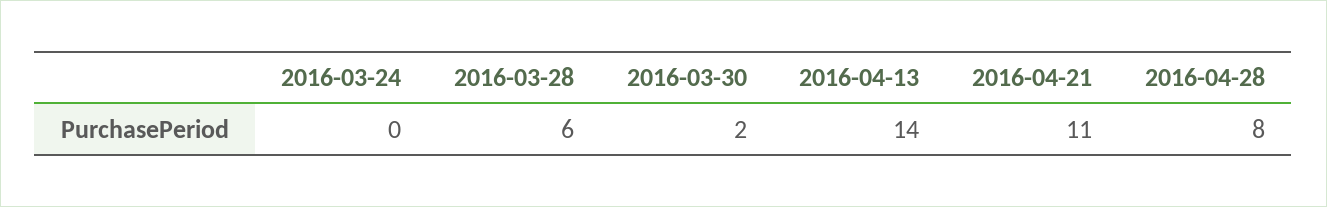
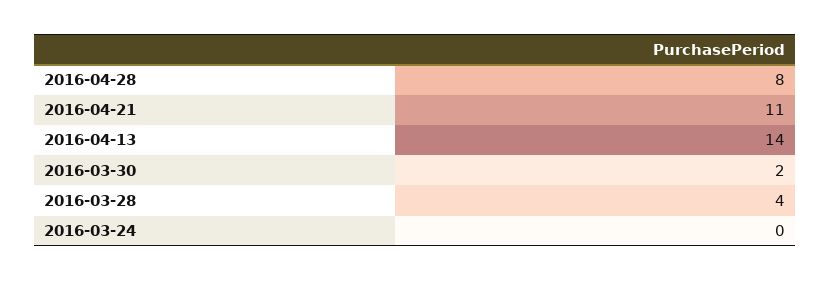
2016-03-28: 6 -> 4

